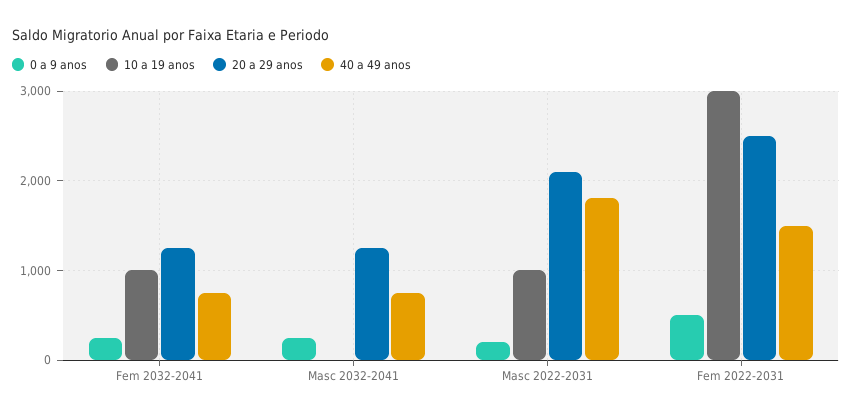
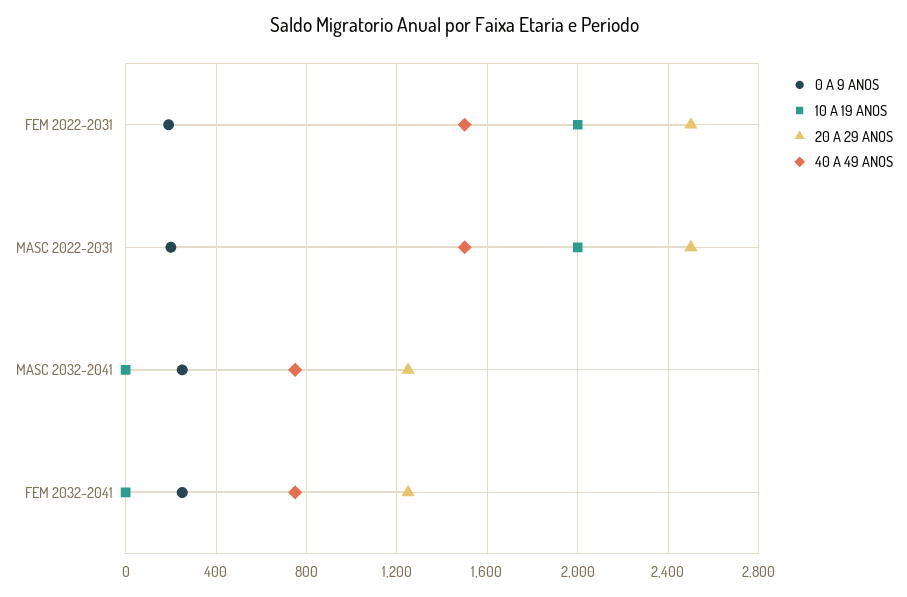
10 a 19 anos, Fem 2032-2041: 1000 -> 0
10 a 19 anos, Masc 2022-2031: 1000 -> 2000
20 a 29 anos, Masc 2022-2031: 2100 -> 2500
40 a 49 anos, Masc 2022-2031: 1800 -> 1500
0 a 9 anos, Fem 2022-2031: 500 -> 200
10 a 19 anos, Fem 2022-2031: 3000 -> 2000

